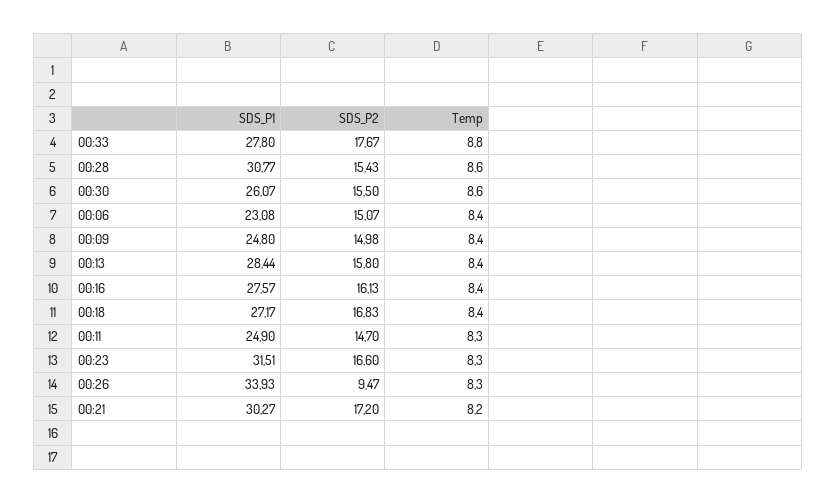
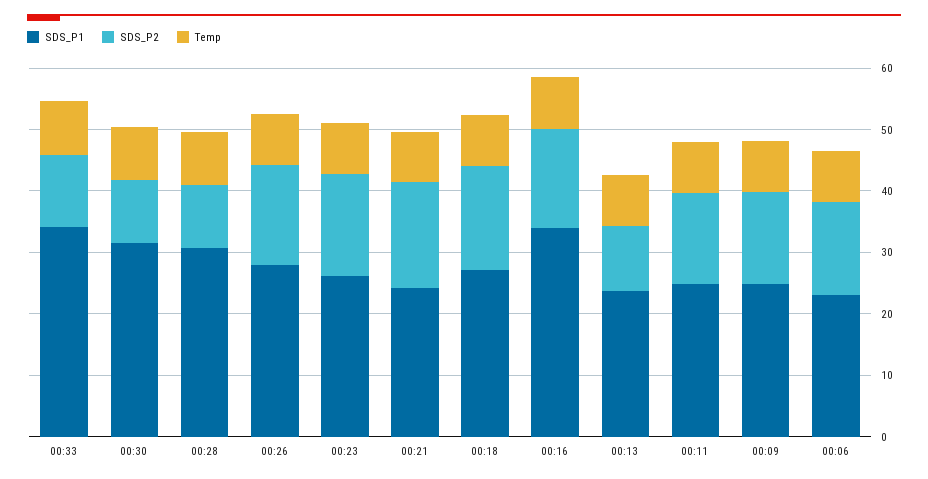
SDS_P1, 00:33: 27.8 -> 34
SDS_P2, 00:33: 17.67 -> 12
SDS_P2, 00:28: 15.43 -> 10
SDS_P1, 00:30: 26.07 -> 32
SDS_P2, 00:30: 15.5 -> 10
SDS_P1, 00:13: 28.44 -> 24
SDS_P2, 00:13: 15.8 -> 10
SDS_P1, 00:16: 27.57 -> 34
SDS_P1, 00:23: 31.51 -> 26
SDS_P1, 00:26: 33.93 -> 28
SDS_P2, 00:26: 9.47 -> 16
SDS_P1, 00:21: 30.27 -> 24

